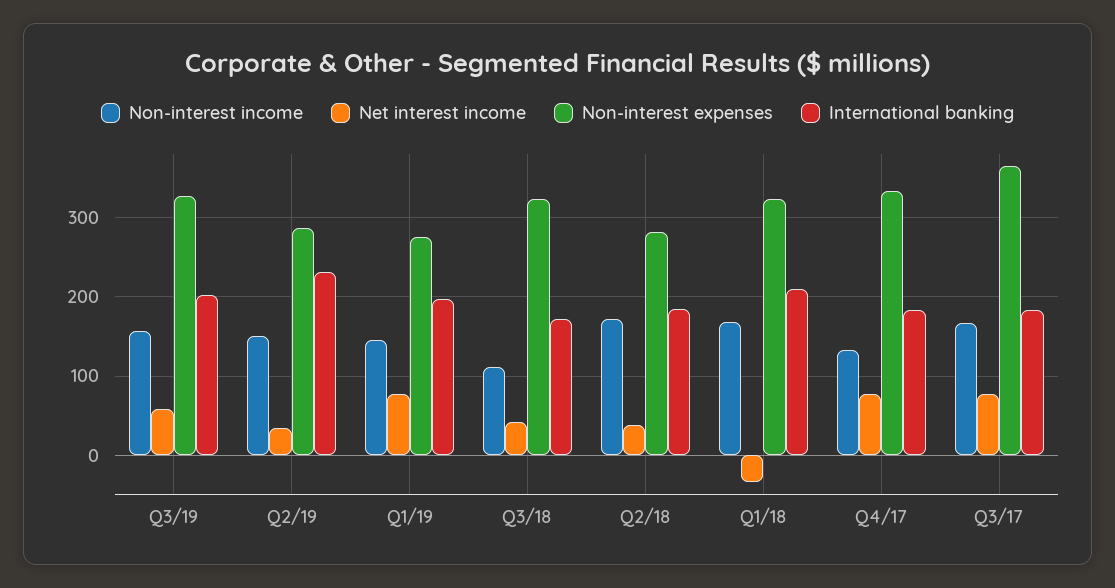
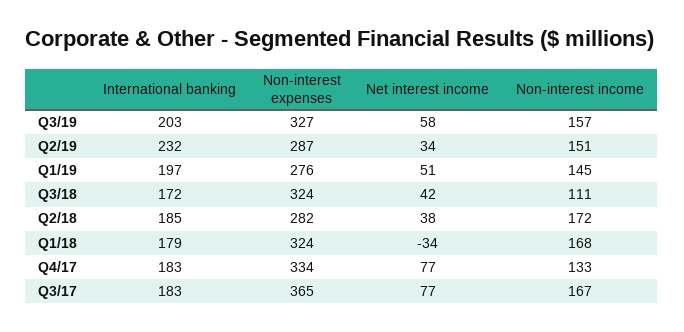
Net interest income, Q1/19: 80 -> 51
International banking, Q1/18: 210 -> 179

